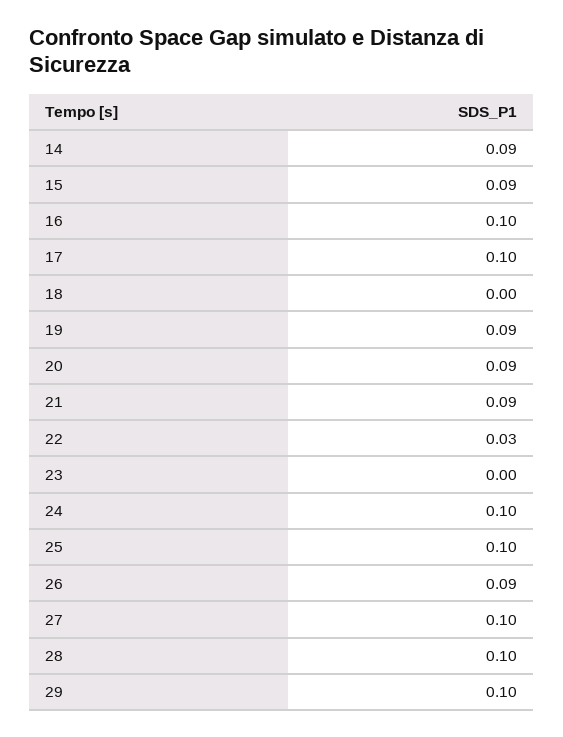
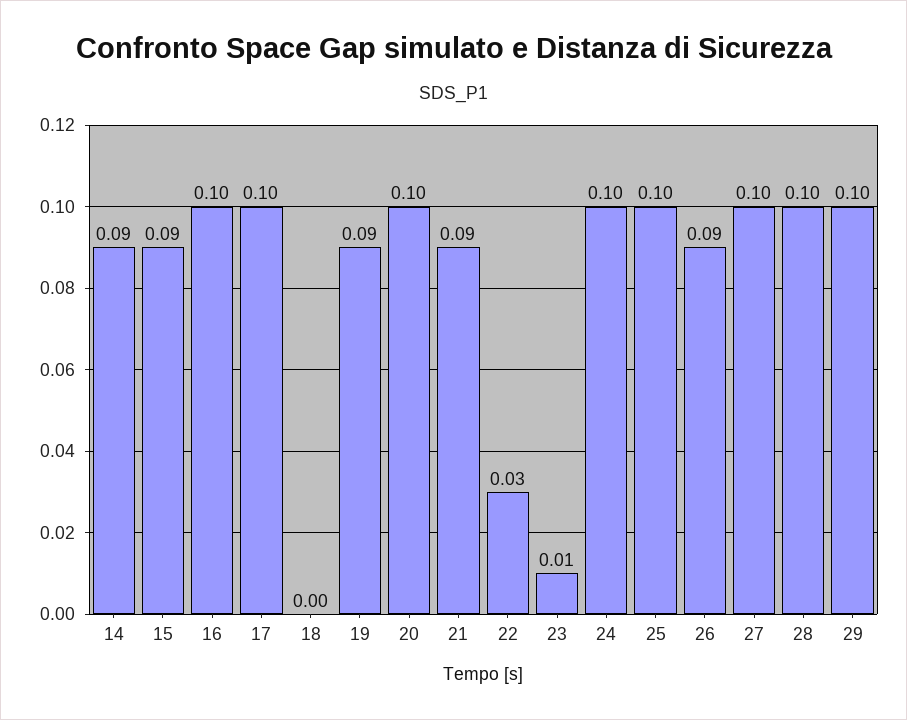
20: 0.09 -> 0.1
23: 0 -> 0.01

